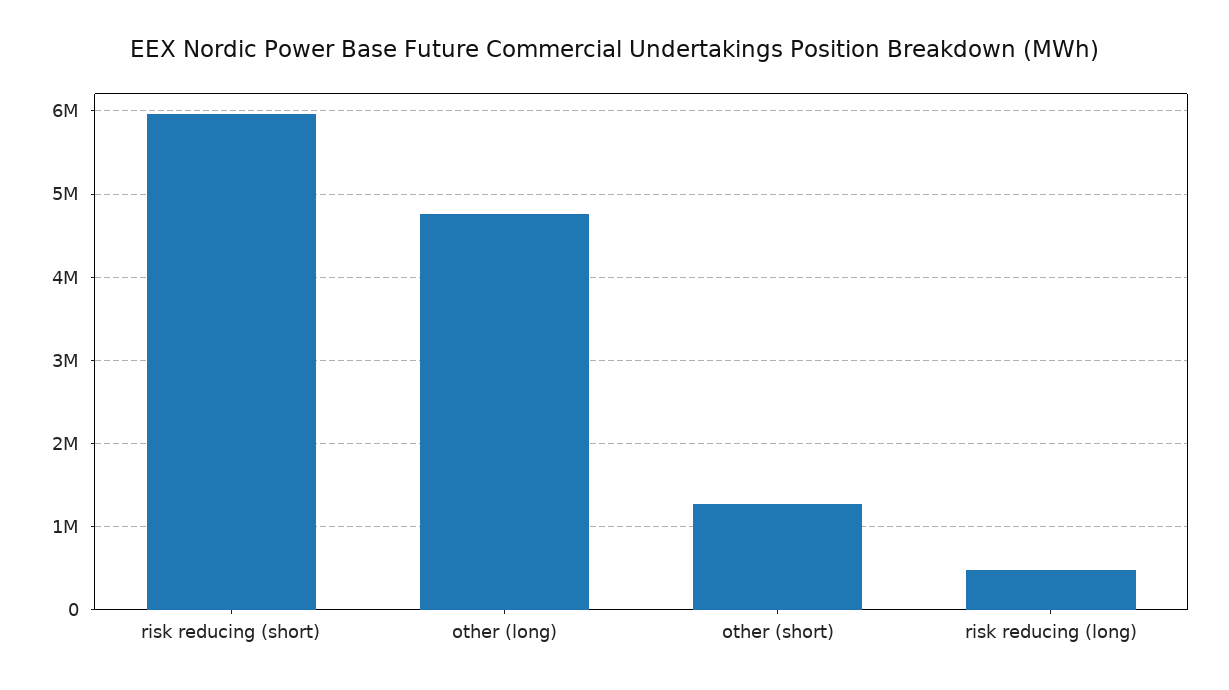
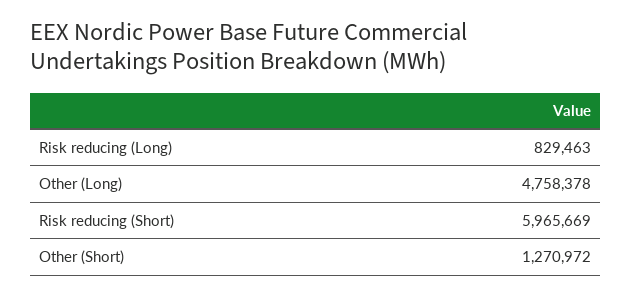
risk reducing (long): 500000 -> 829463

